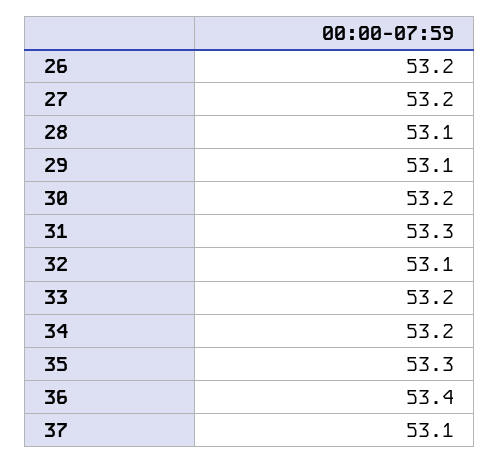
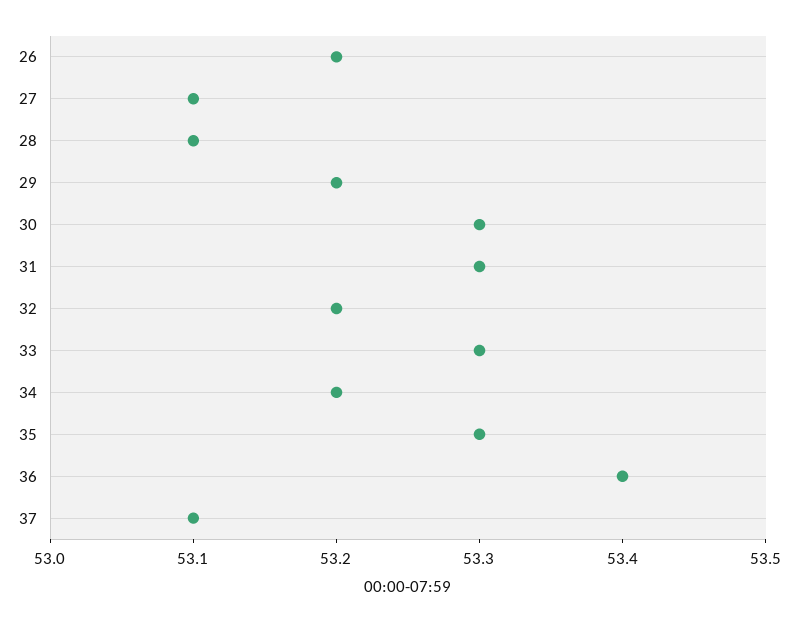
27: 53.2 -> 53.1
29: 53.1 -> 53.2
30: 53.2 -> 53.3
32: 53.1 -> 53.2
33: 53.2 -> 53.3

